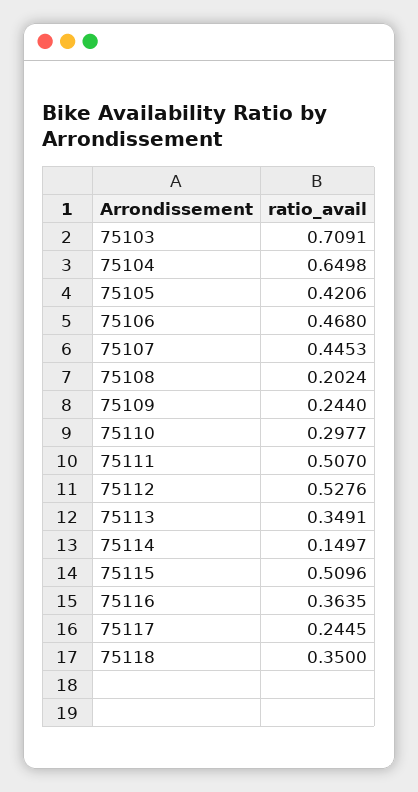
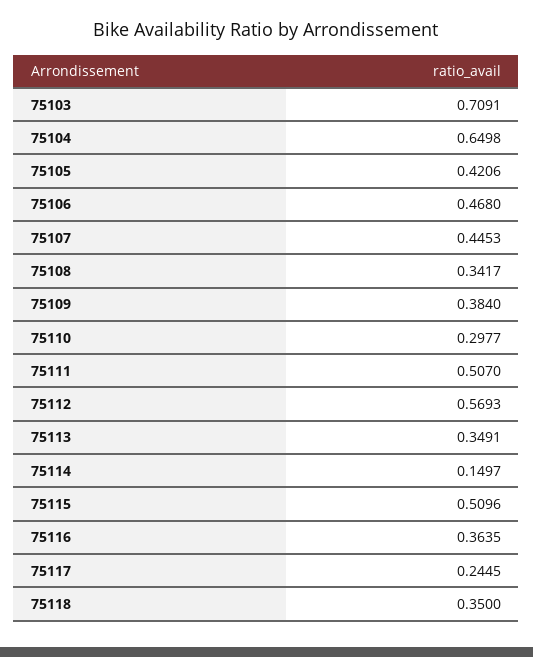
75108: 0.2024 -> 0.3417
75109: 0.244 -> 0.384
75112: 0.5276 -> 0.5693

